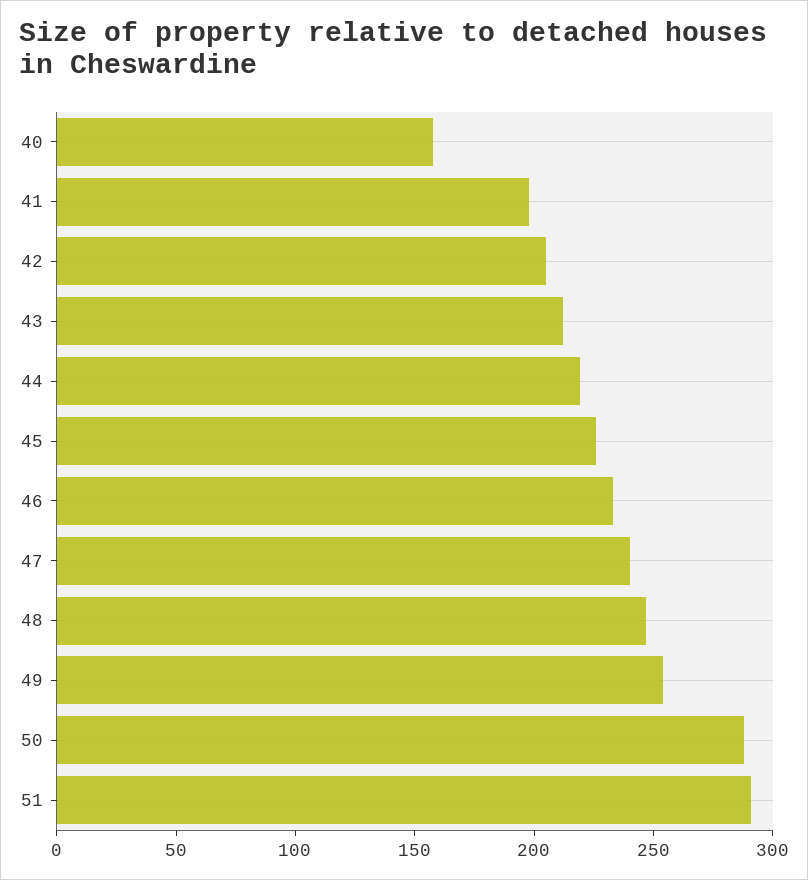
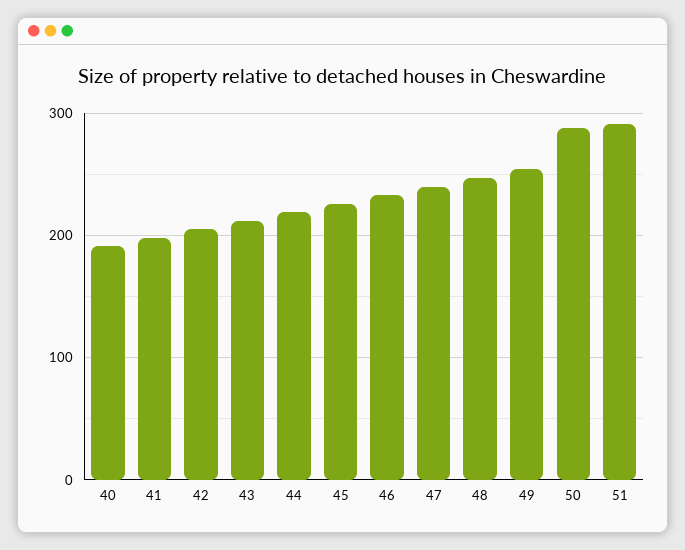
40: 160 -> 190

